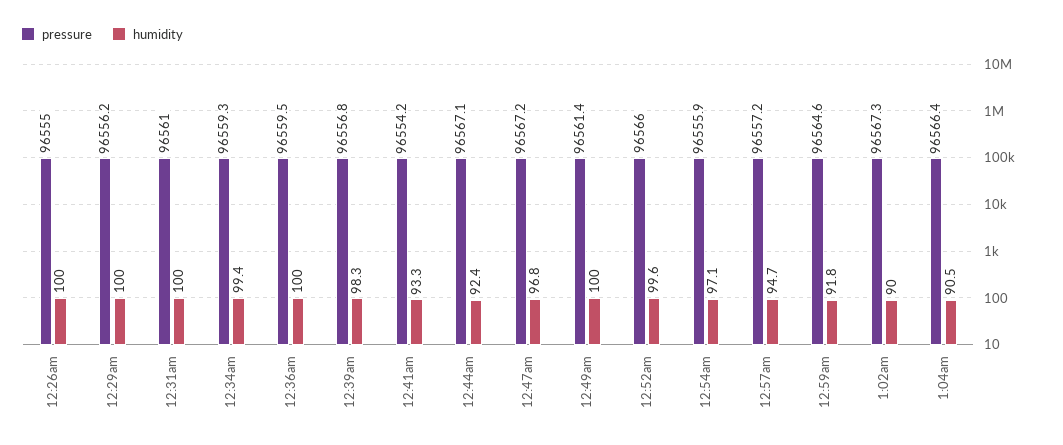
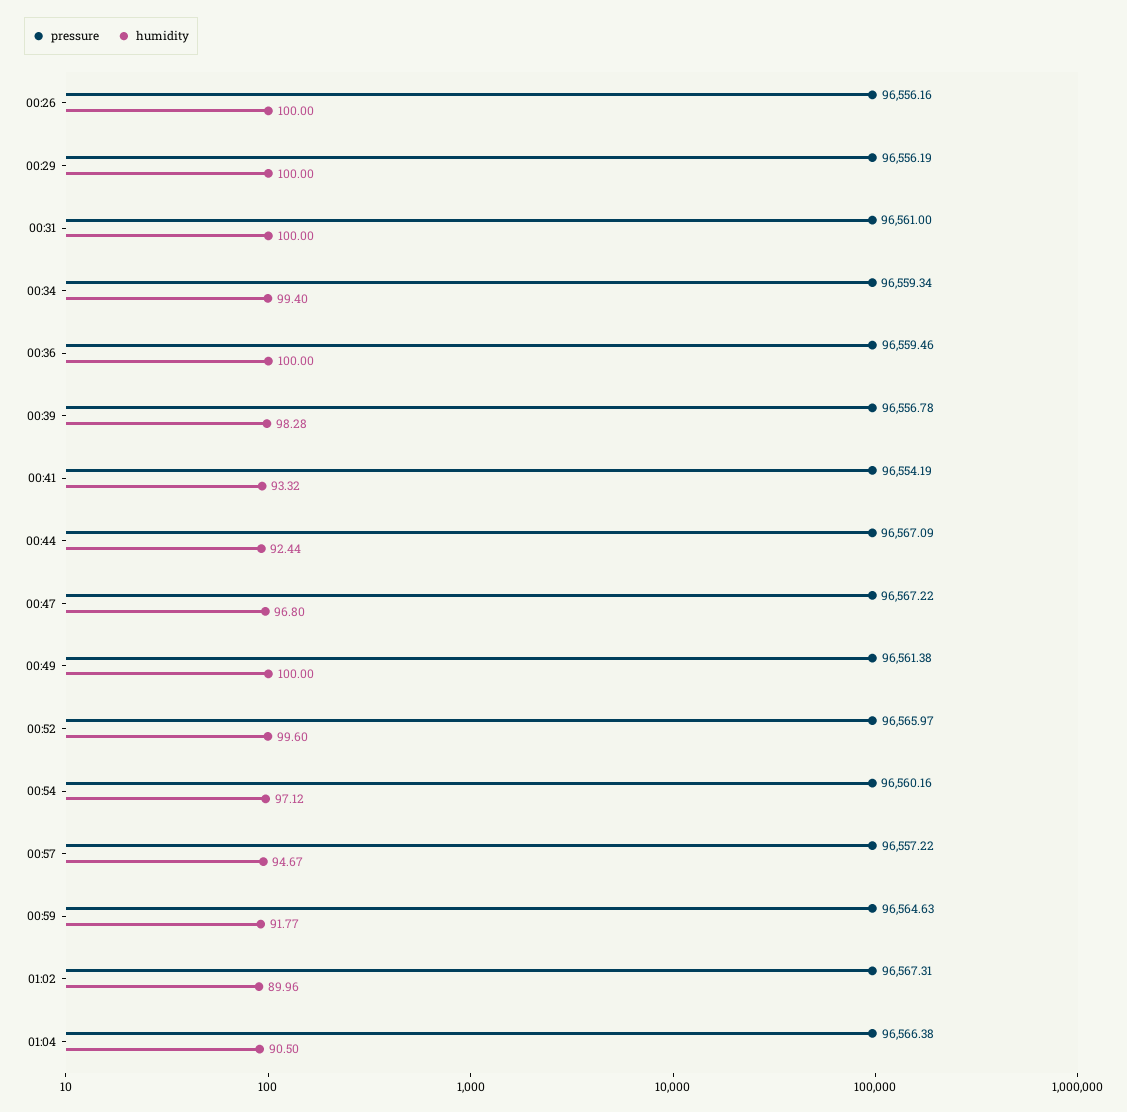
pressure, 12:26am: 96555 -> 96556.16
pressure, 12:54am: 96555.9 -> 96560.16

